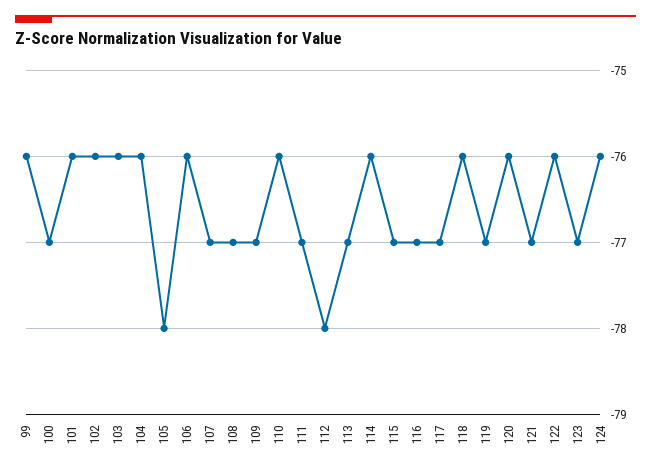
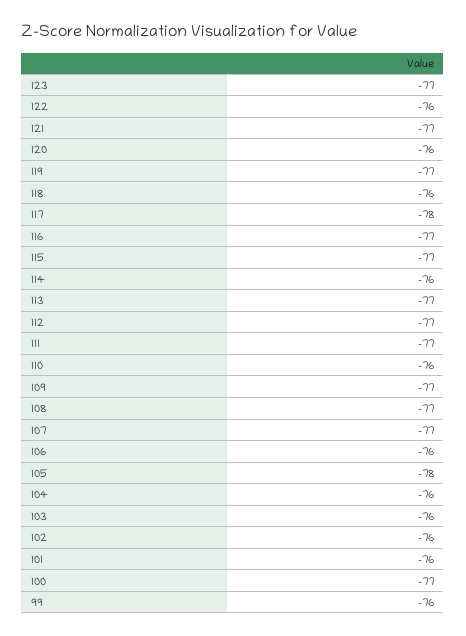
112: -78 -> -77
117: -77 -> -78
124: -76 -> none

